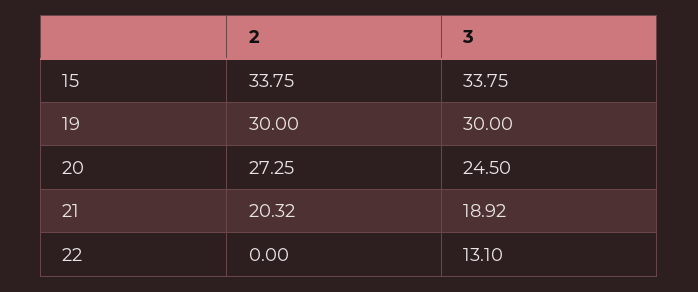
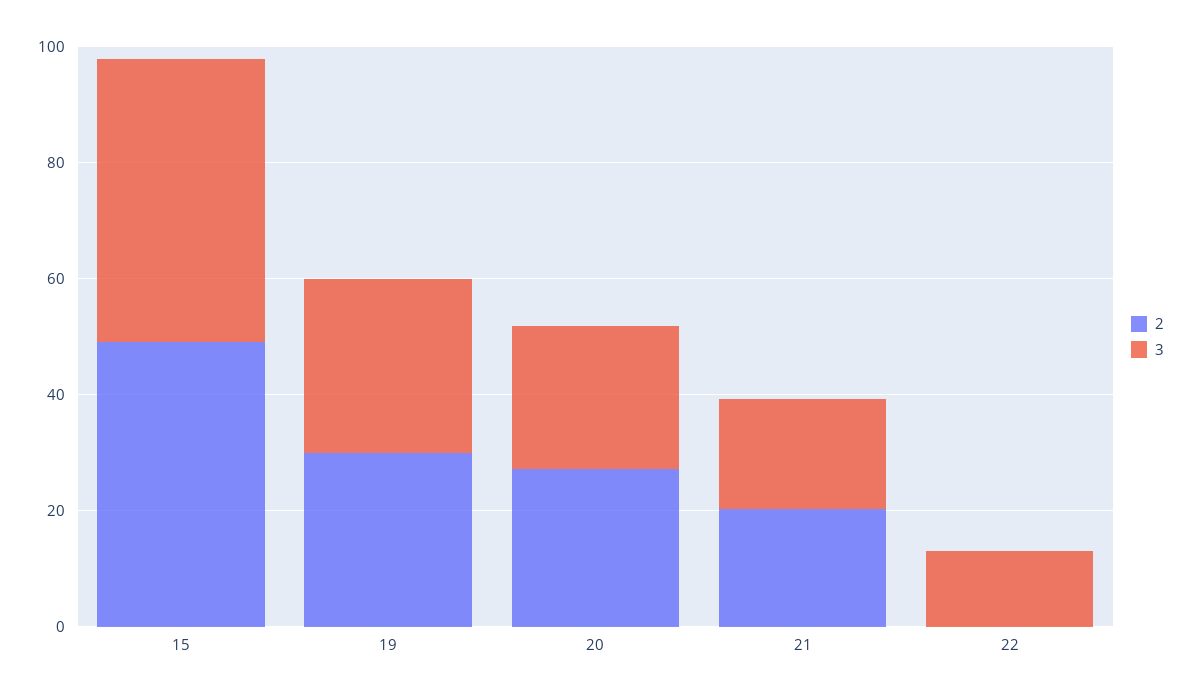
2, 15: 33.75 -> 50
3, 15: 33.75 -> 50

